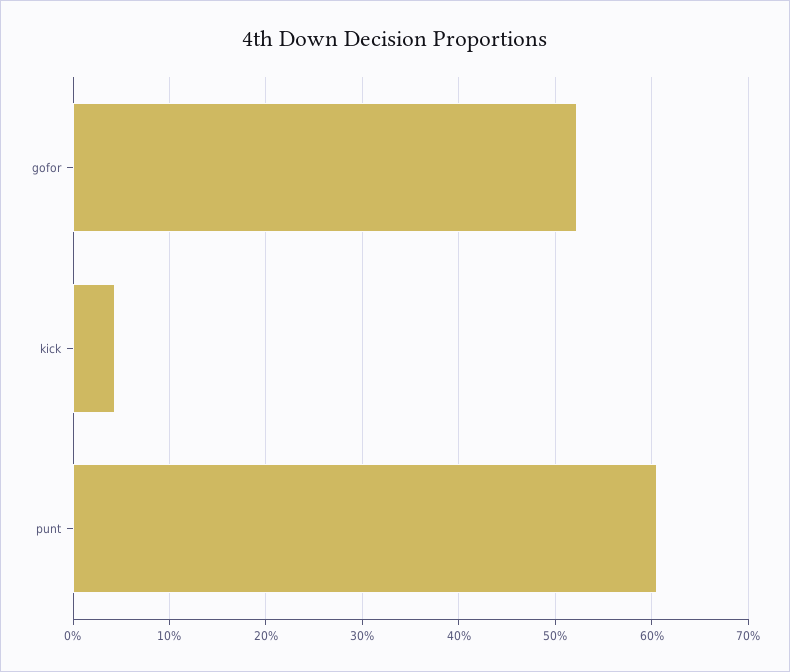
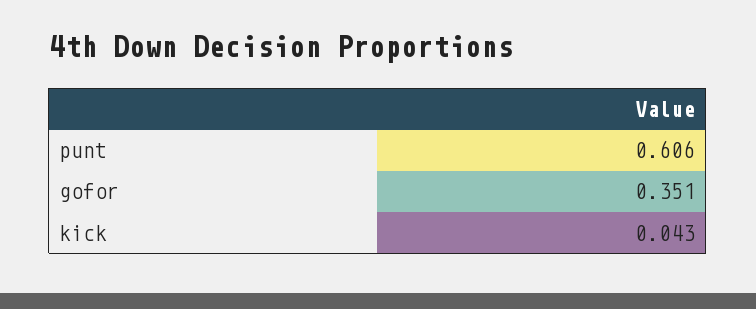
gofor: 0.52 -> 0.351

